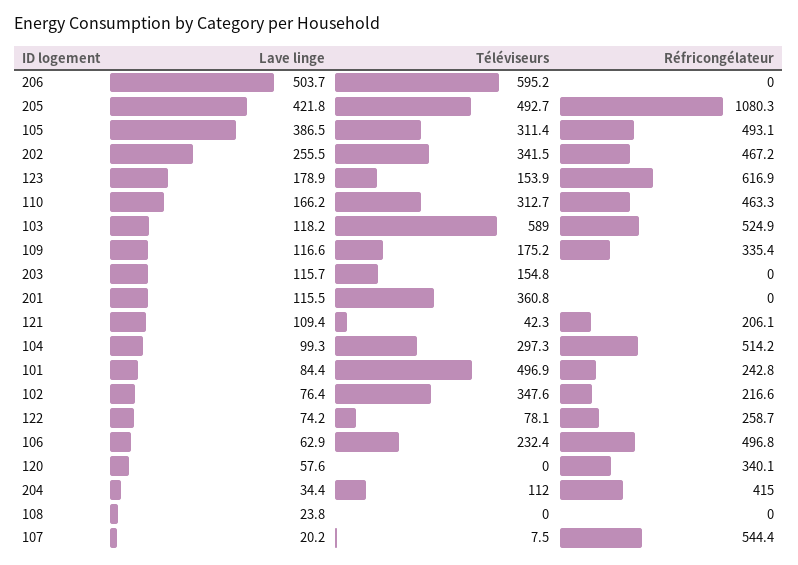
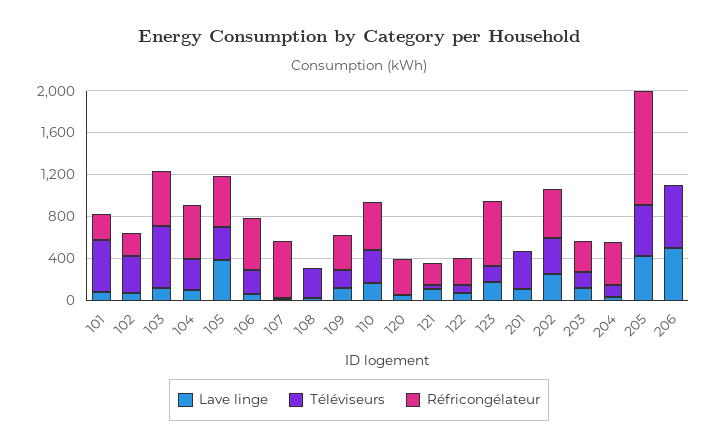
Réfricongélateur, 203: 0 -> 300
Téléviseurs, 108: 0 -> 300

